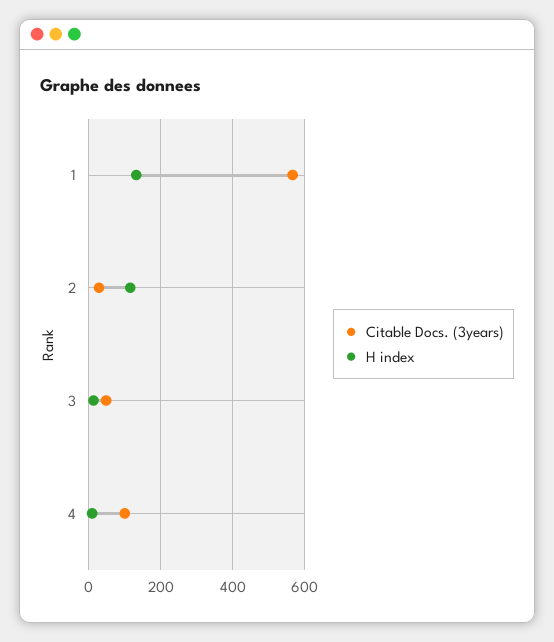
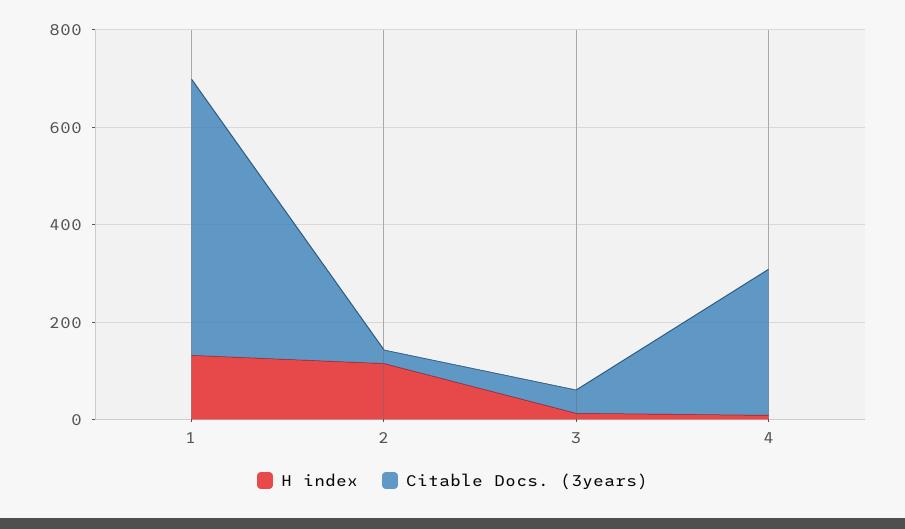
Citable Docs. (3years), 4: 100 -> 300

